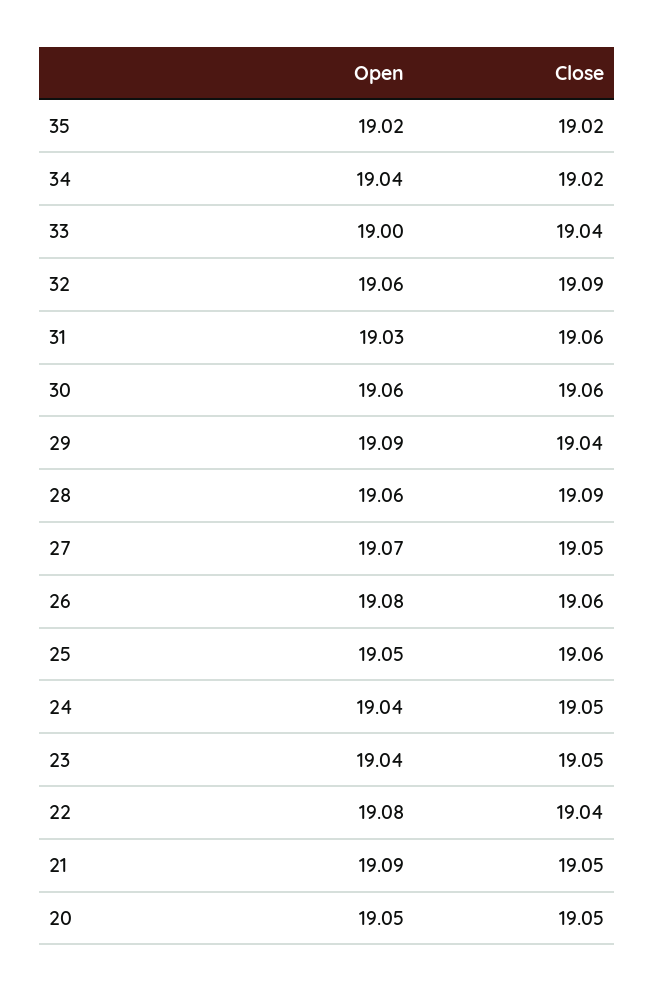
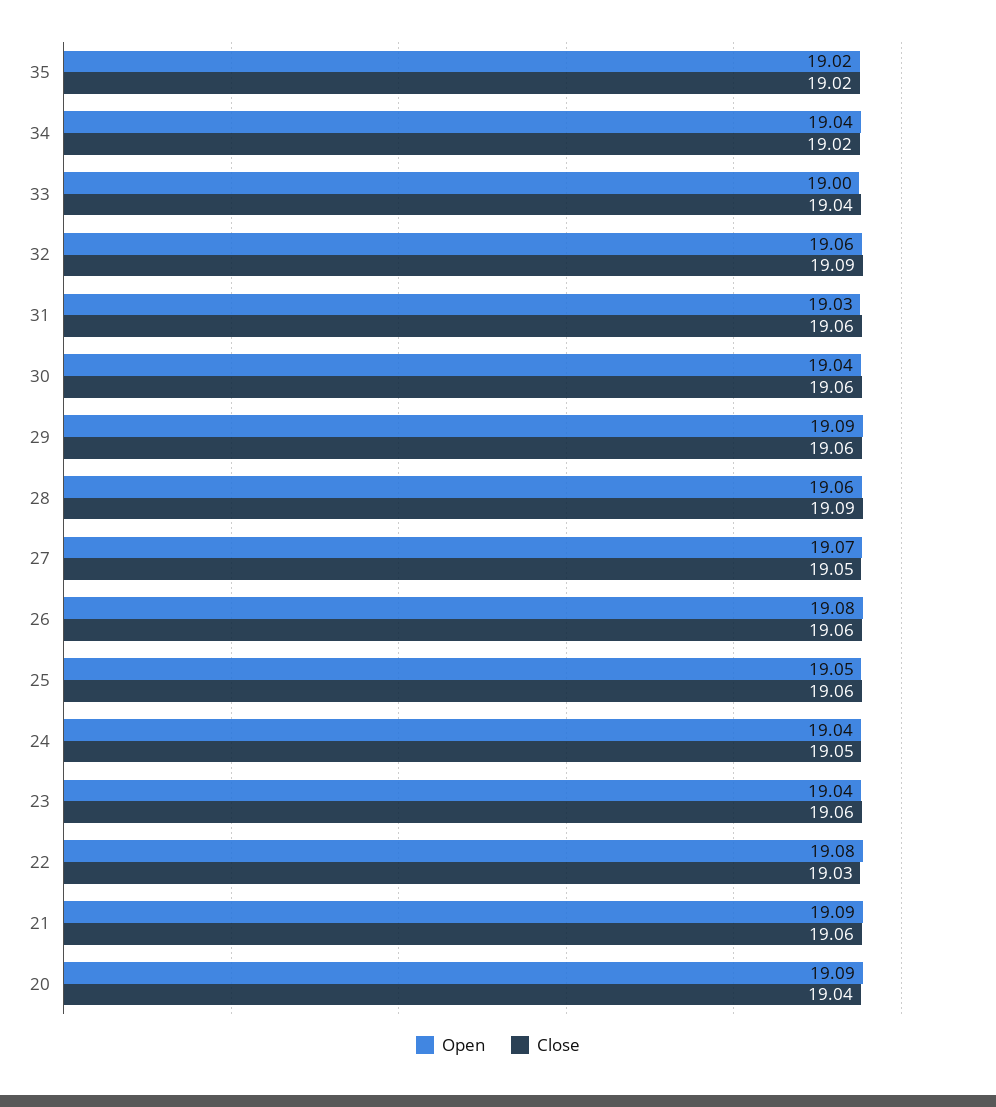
Open, 30: 19.06 -> 19.04
Close, 29: 19.04 -> 19.06
Close, 23: 19.05 -> 19.06
Close, 22: 19.04 -> 19.03
Close, 21: 19.05 -> 19.06
Open, 20: 19.05 -> 19.09
Close, 20: 19.05 -> 19.04

